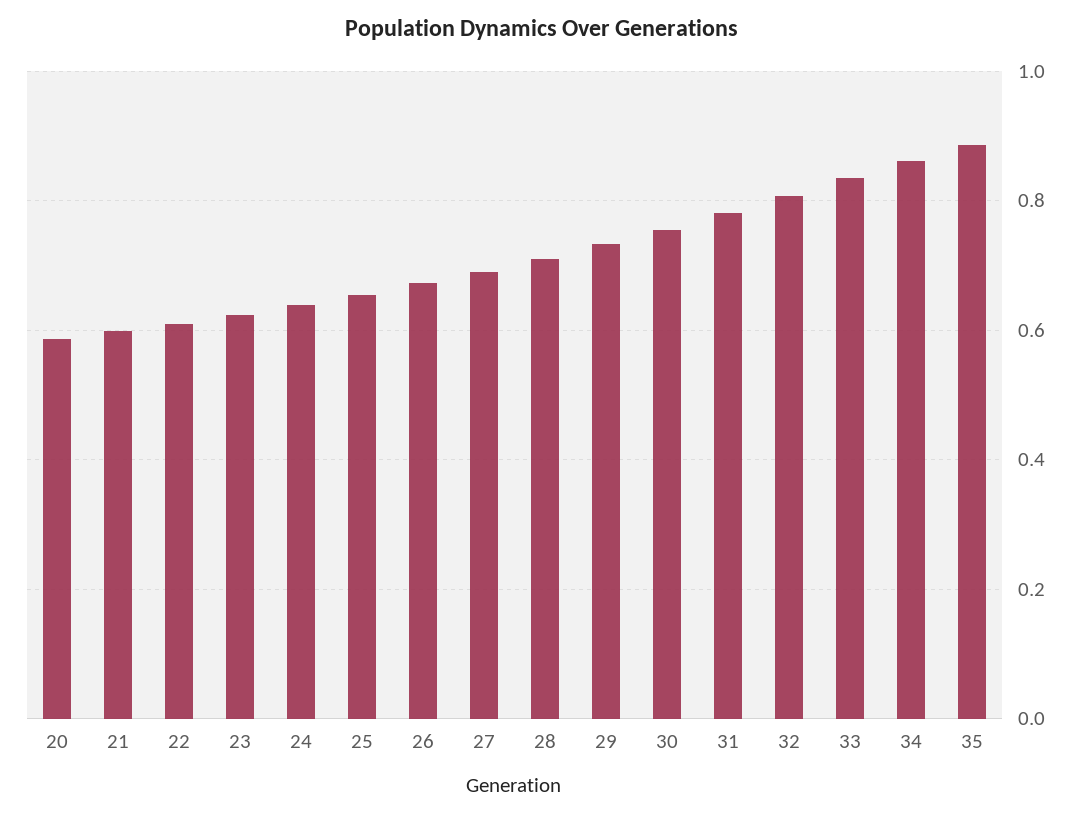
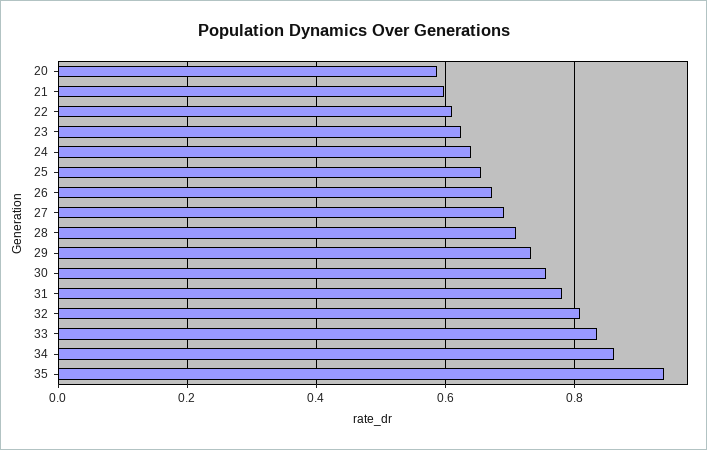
35: 0.88 -> 0.94

